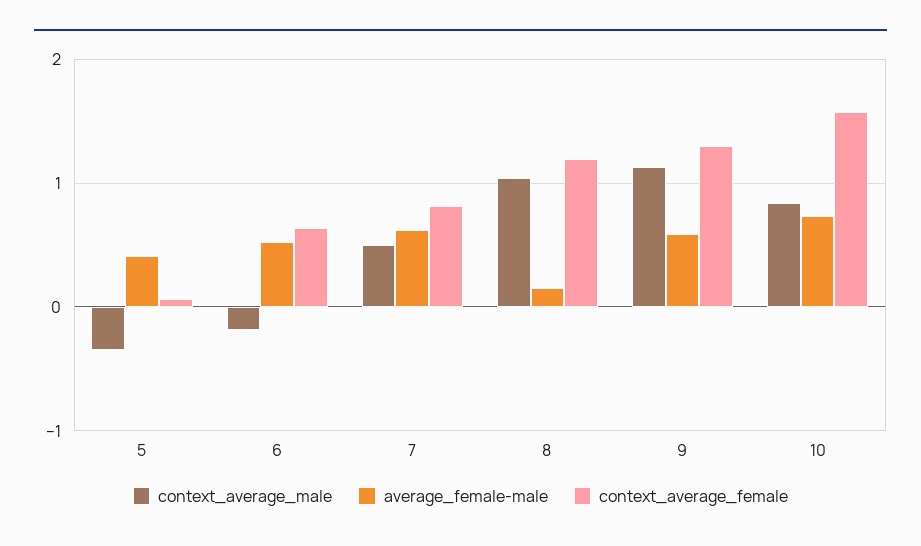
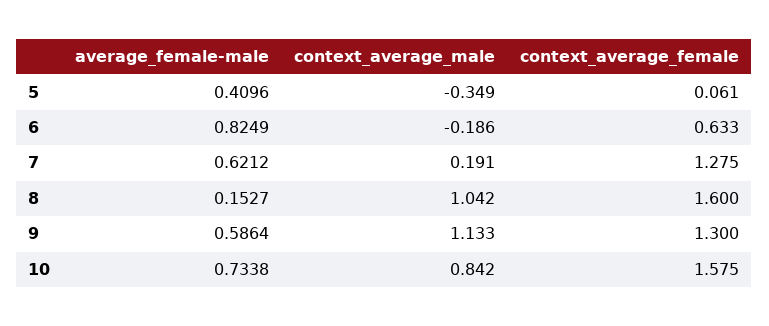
average_female-male, 6: 0.5 -> 0.8249
context_average_male, 7: 0.5 -> 0.191
context_average_female, 7: 0.8 -> 1.275
context_average_female, 8: 1.2 -> 1.6

